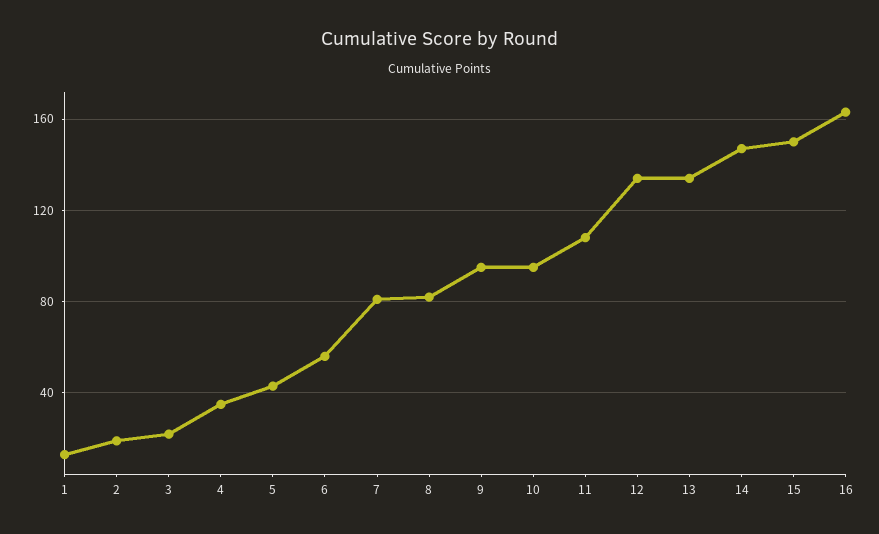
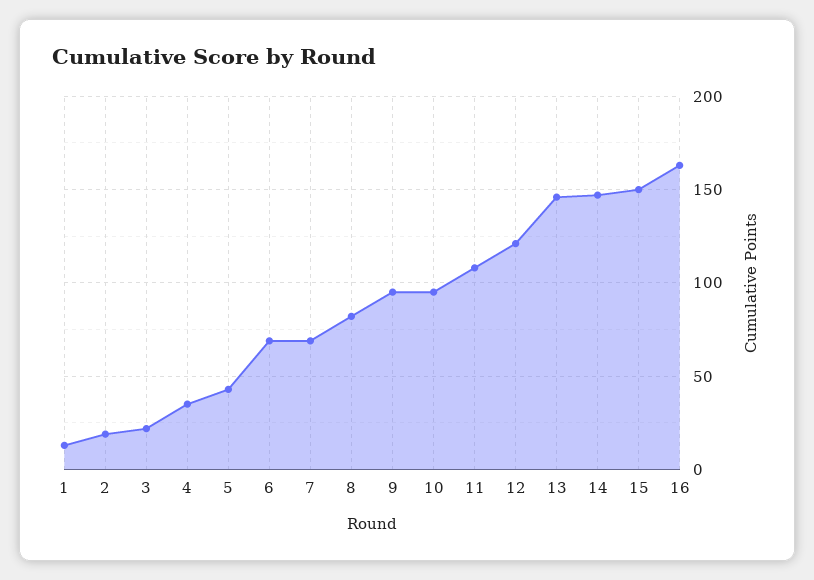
6: 55 -> 70
7: 80 -> 70
12: 135 -> 120
13: 135 -> 145

